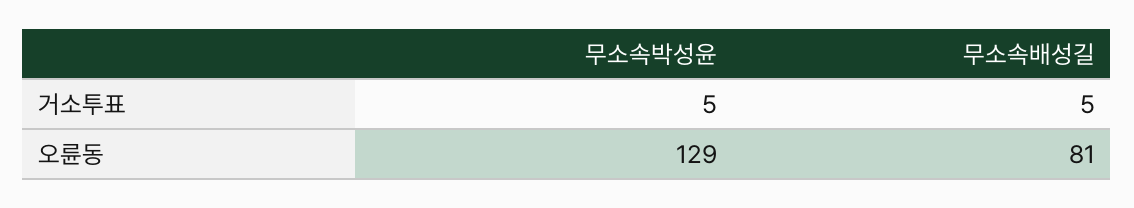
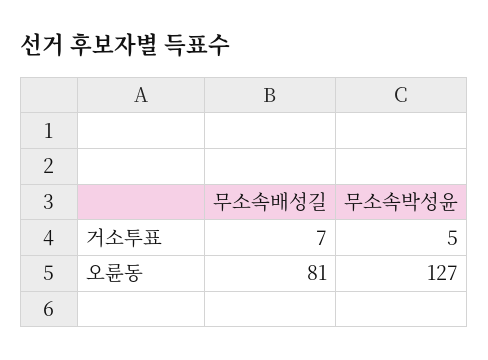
무소속배성길, 거소투표: 5 -> 7
무소속박성윤, 오륜동: 129 -> 127

